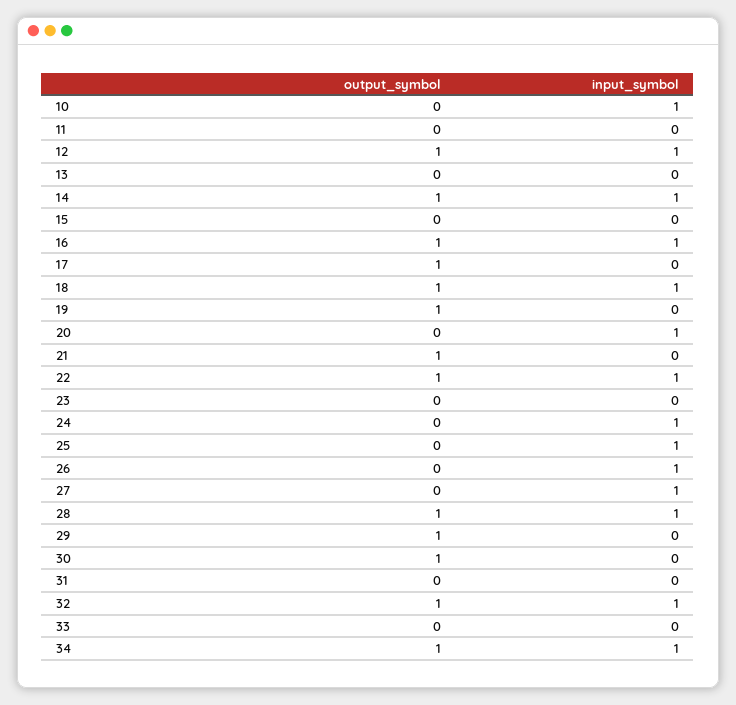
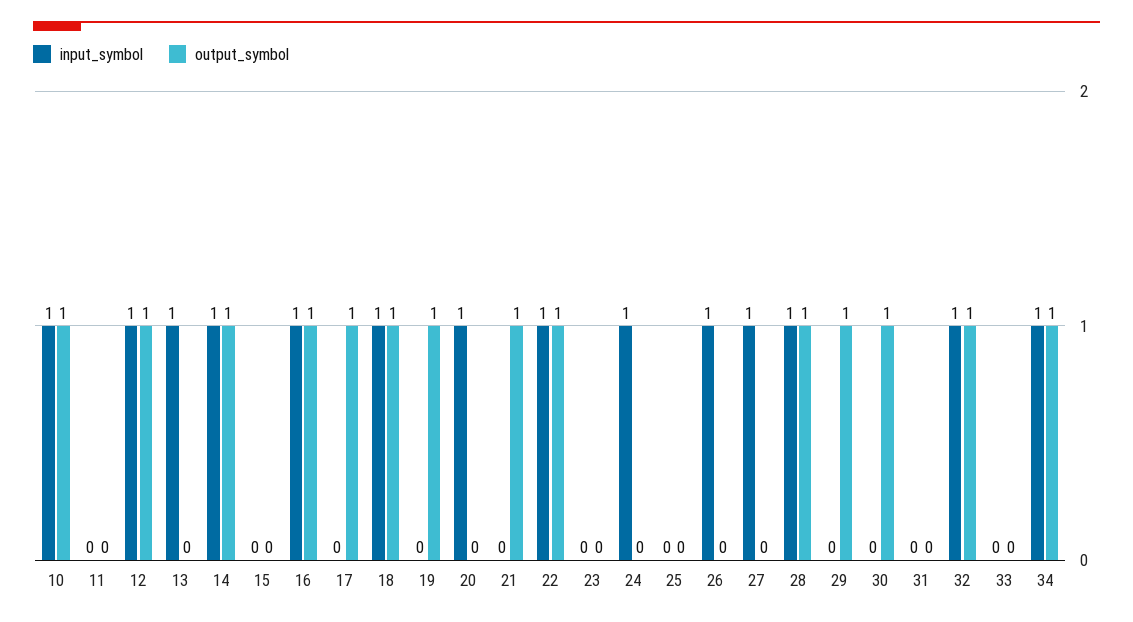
output_symbol, 10: 0 -> 1
input_symbol, 13: 0 -> 1
input_symbol, 25: 1 -> 0

